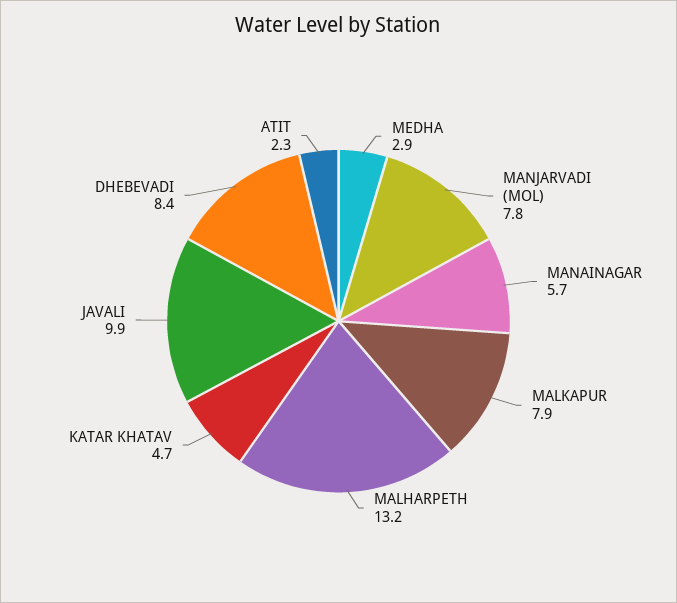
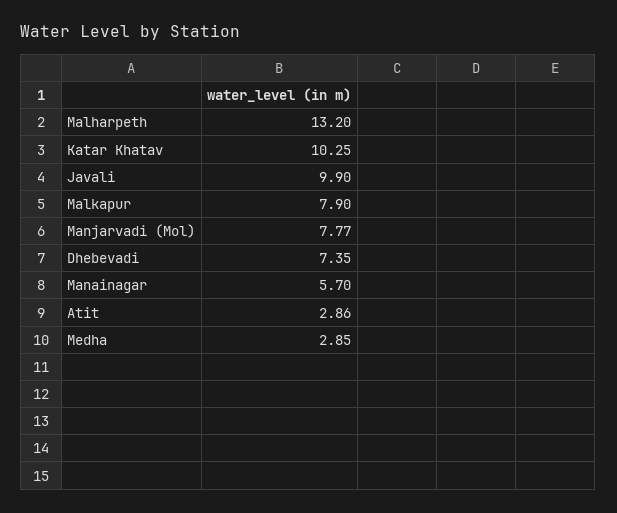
KATAR KHATAV: 4.7 -> 10.25
DHEBEVADI: 8.4 -> 7.35
ATIT: 2.3 -> 2.86

